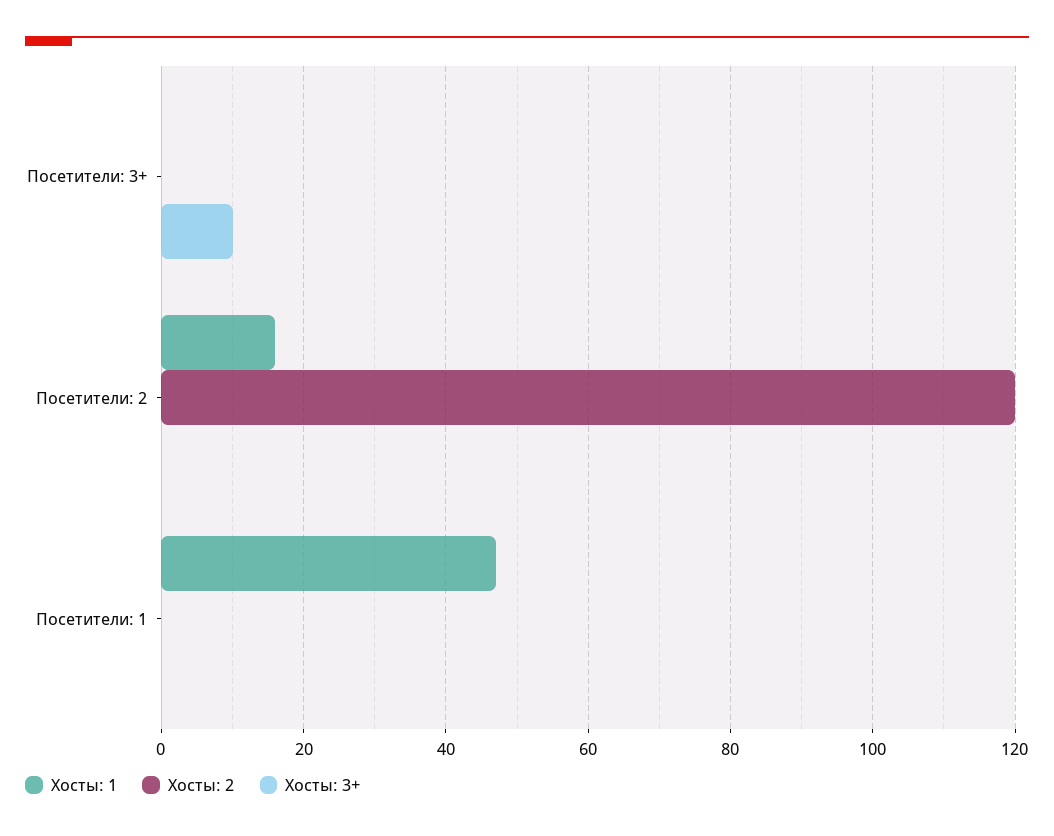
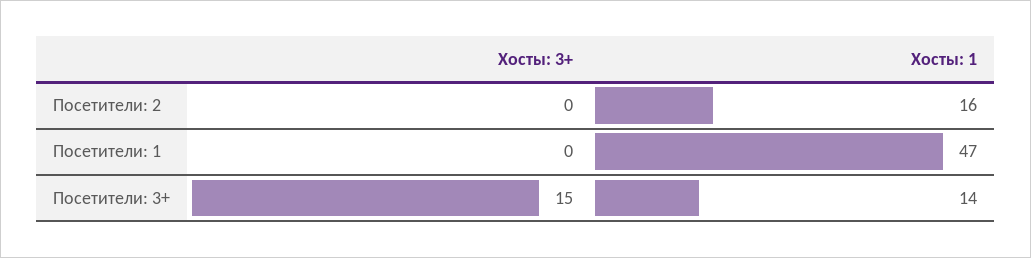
Хосты: 1, Посетители: 3+: 0 -> 14
Хосты: 2, Посетители: 3+: 0 -> none
Хосты: 3+, Посетители: 3+: 10 -> 15
Хосты: 2, Посетители: 2: 120 -> none
Хосты: 2, Посетители: 1: 0 -> none

